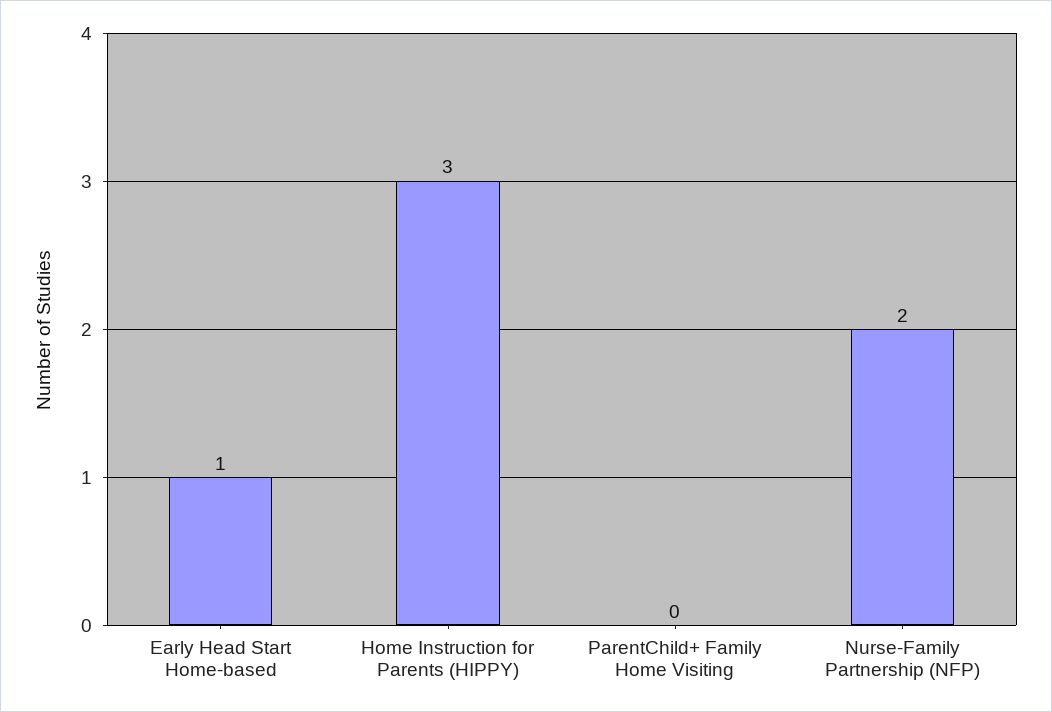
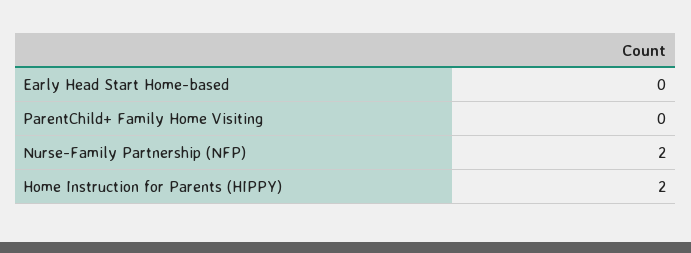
Early Head Start Home-based: 1 -> 0
Home Instruction for Parents (HIPPY): 3 -> 2

